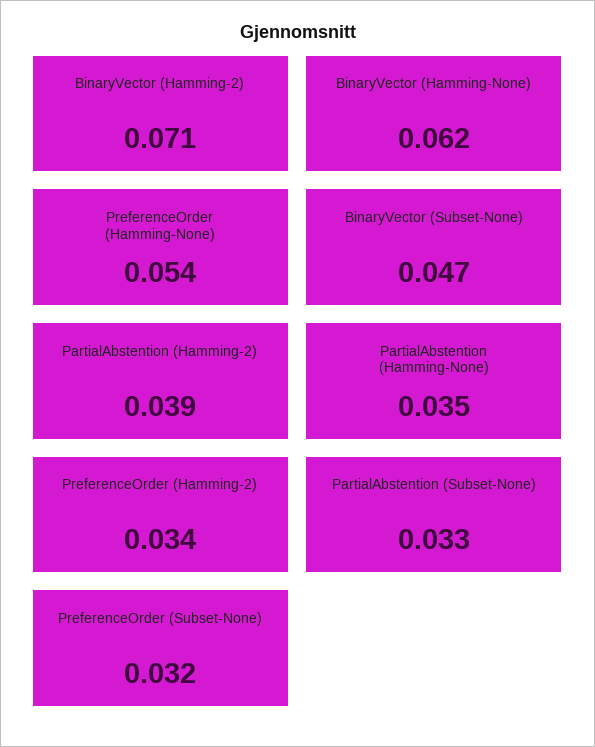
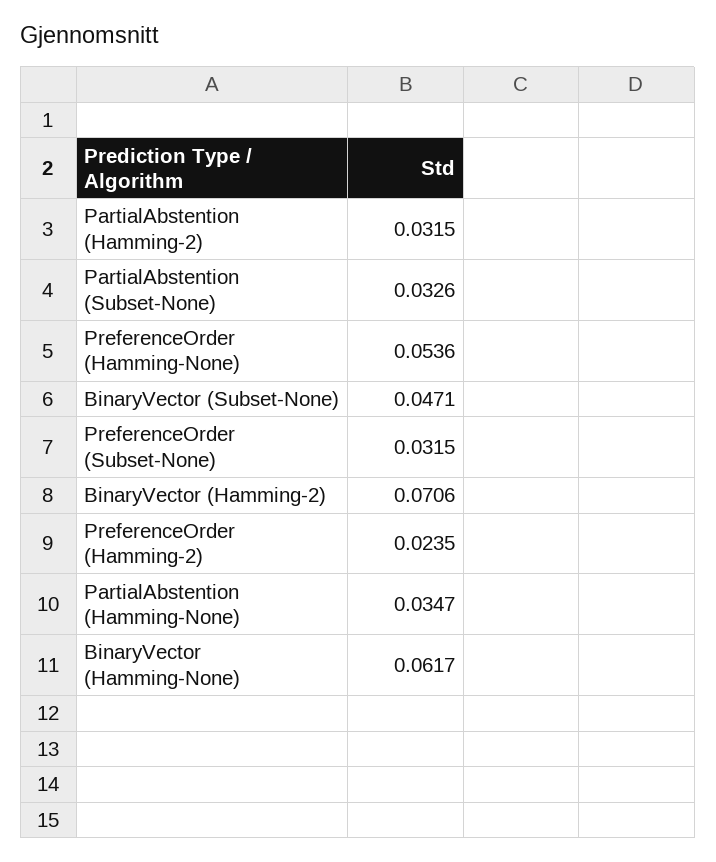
PartialAbstention (Hamming-2): 0.039 -> 0.0315
PreferenceOrder (Hamming-2): 0.034 -> 0.0235

